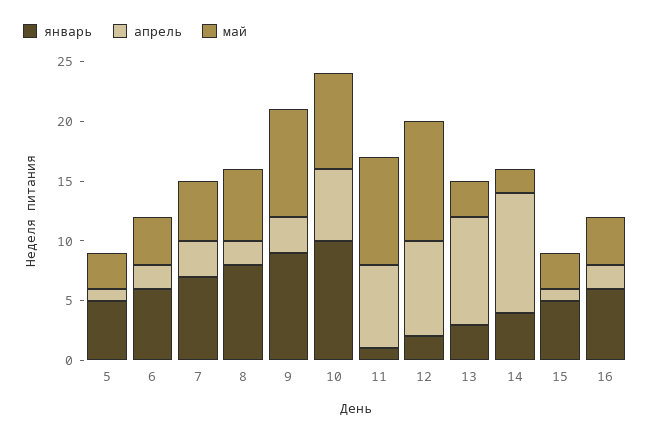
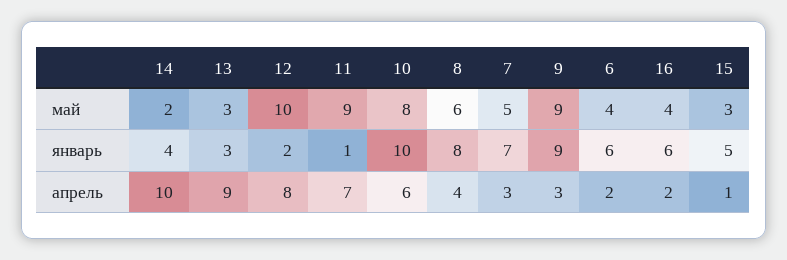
январь, 5: 5 -> none
апрель, 5: 1 -> none
май, 5: 3 -> none
апрель, 8: 2 -> 4

